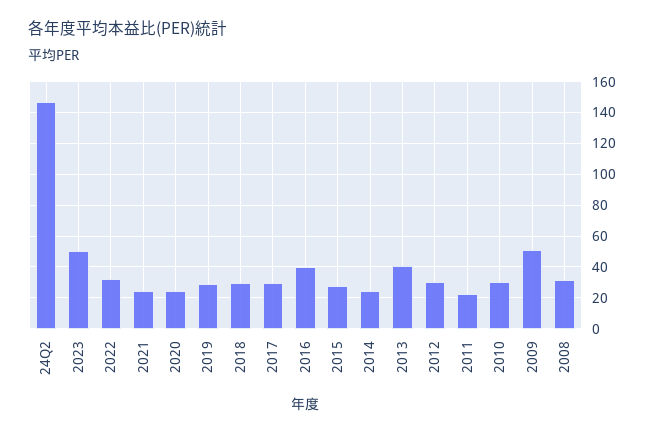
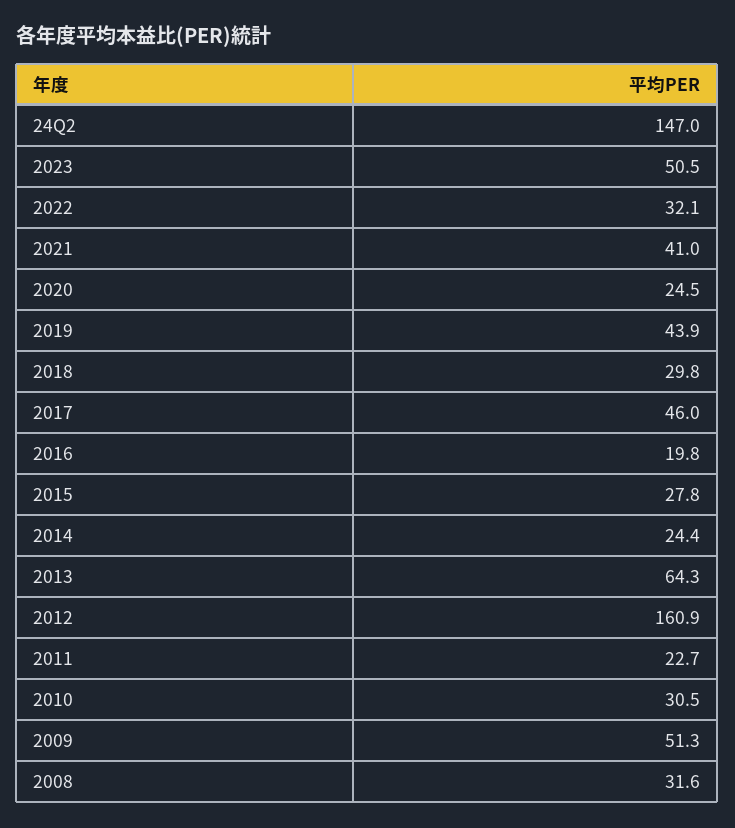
2021: 25 -> 41
2019: 30 -> 43.9
2017: 30 -> 46
2016: 40 -> 19.8
2013: 40 -> 64.3
2012: 30 -> 160.9

